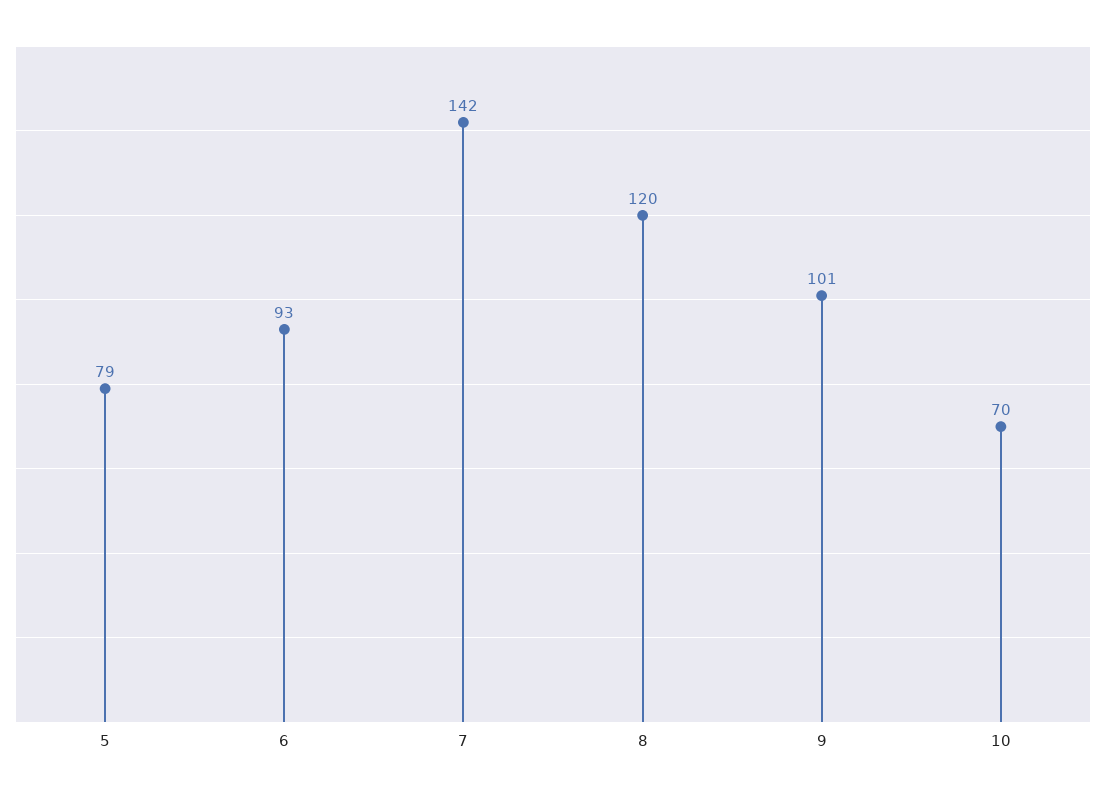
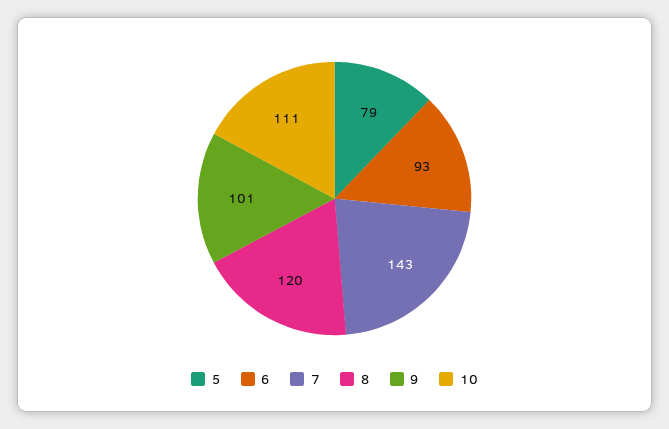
7: 142 -> 143
10: 70 -> 111

